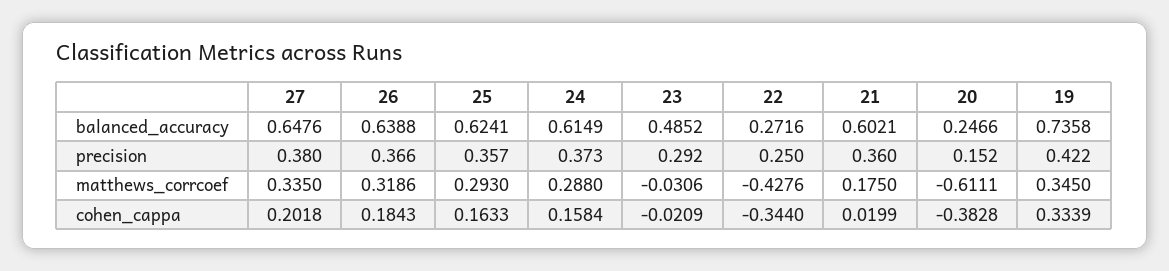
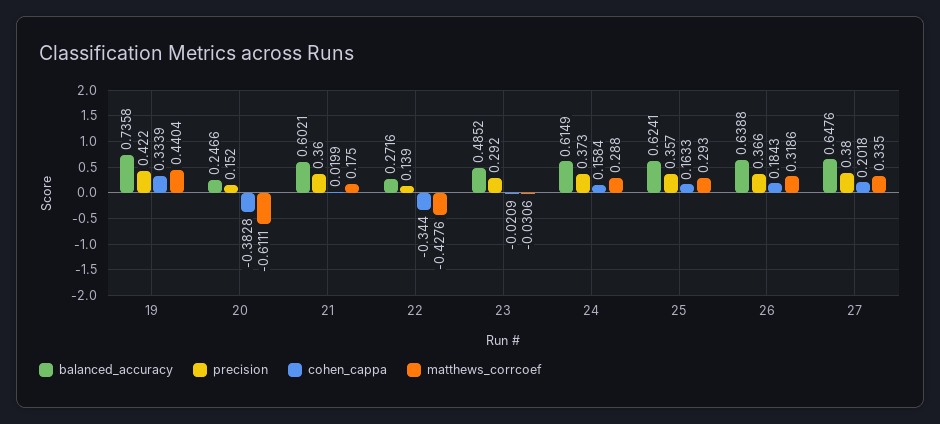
precision, 22: 0.25 -> 0.139
matthews_corrcoef, 19: 0.345 -> 0.4404

